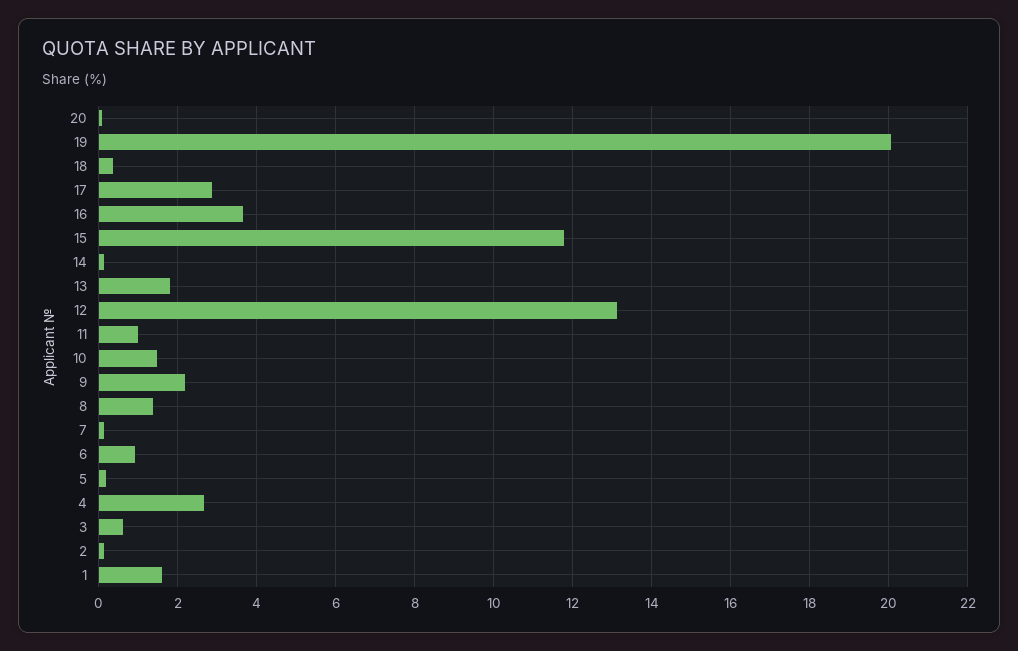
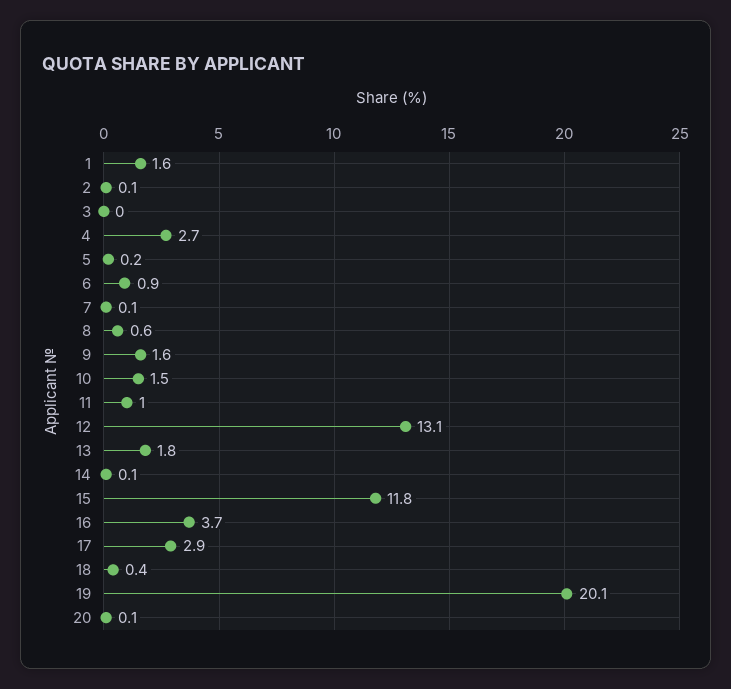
9: 2.2 -> 1.6
8: 1.4 -> 0.6
3: 0.6 -> 0

